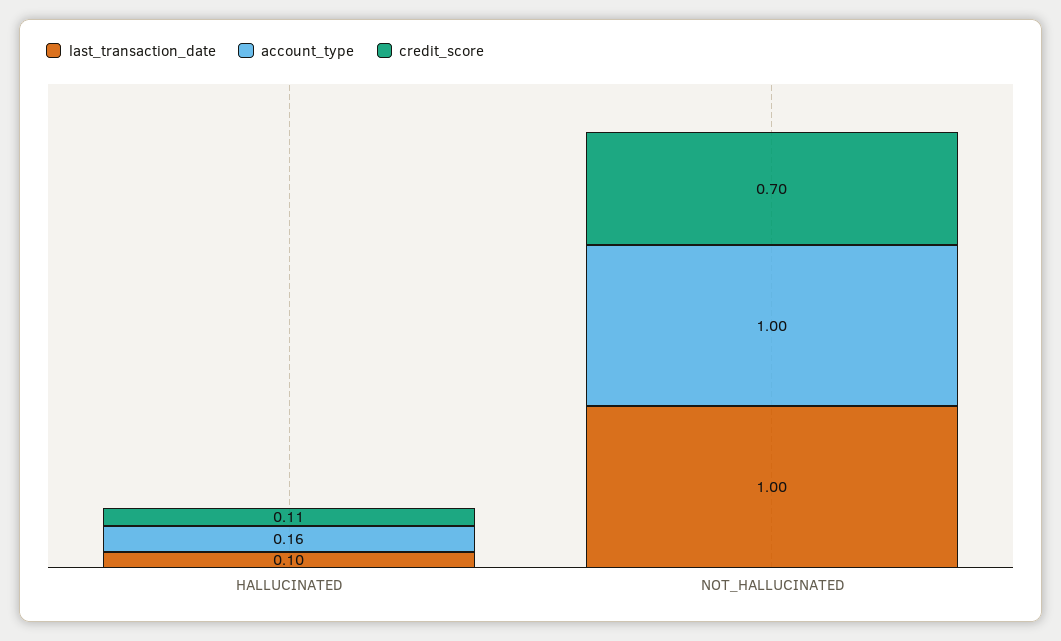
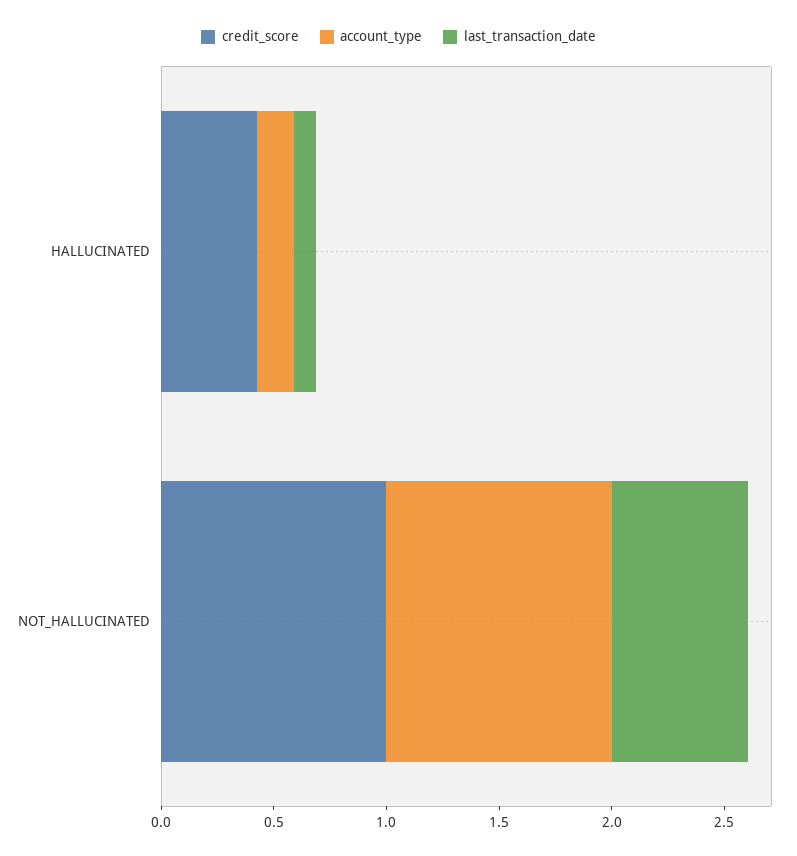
credit_score, HALLUCINATED: 0.11 -> 0.4
last_transaction_date, NOT_HALLUCINATED: 1 -> 0.6
credit_score, NOT_HALLUCINATED: 0.7 -> 1

